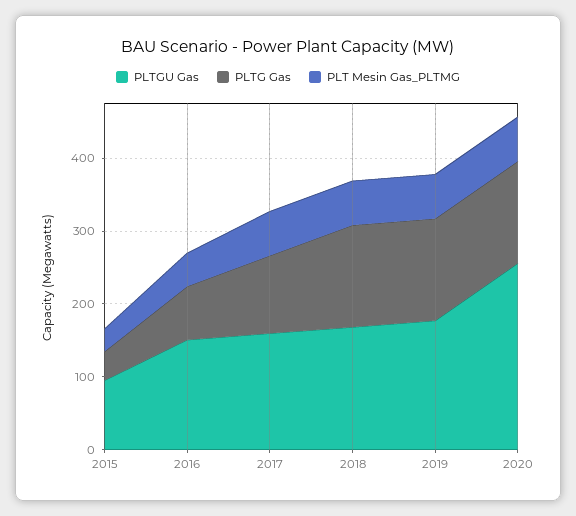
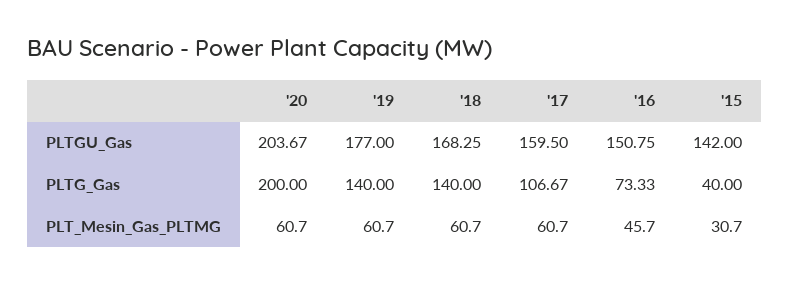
PLTGU Gas, 2015: 100 -> 142
PLTGU Gas, 2020: 260 -> 203.67
PLTG Gas, 2020: 140 -> 200

